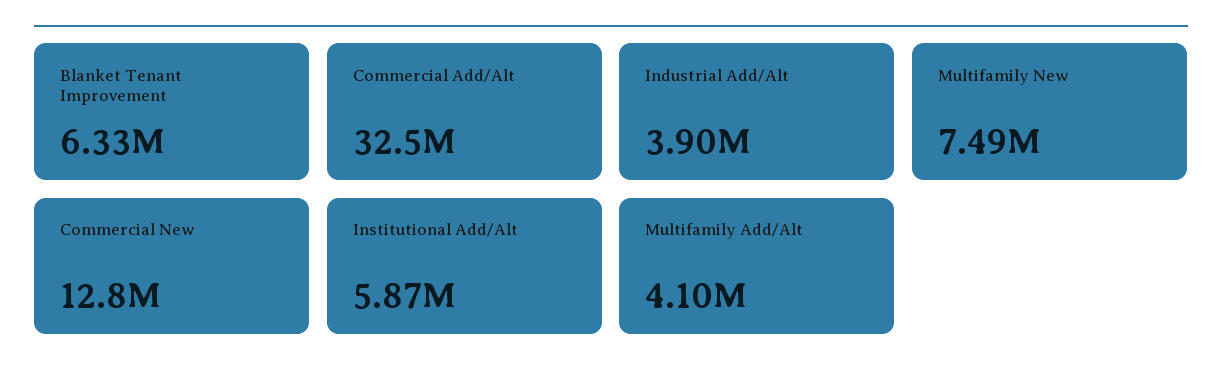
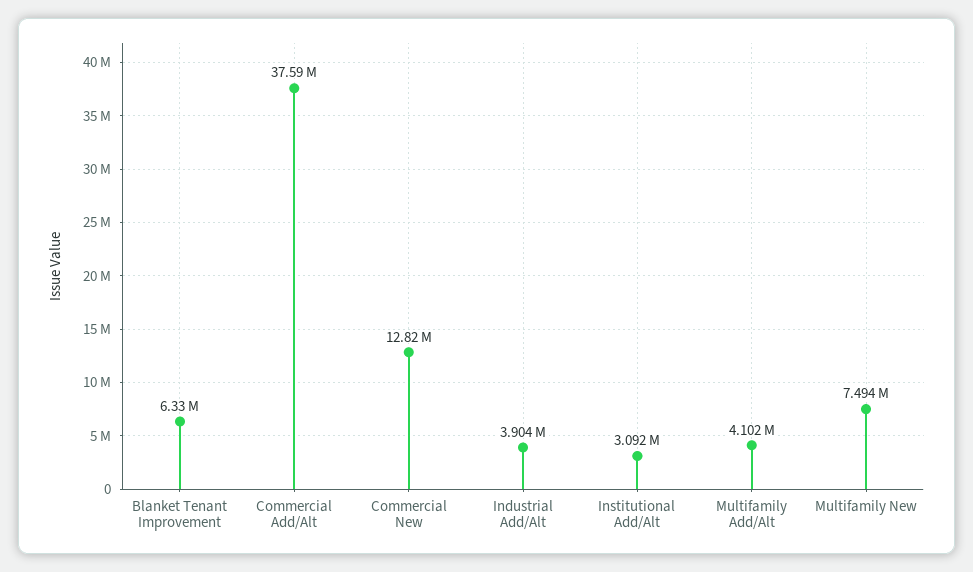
Commercial Add/Alt: 32500000 -> 37590000
Institutional Add/Alt: 5870000 -> 3092000

